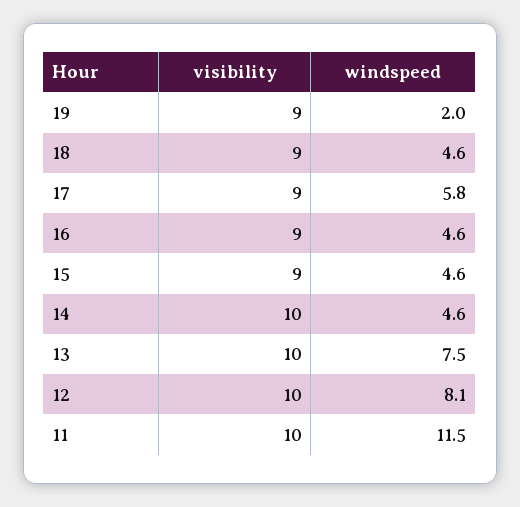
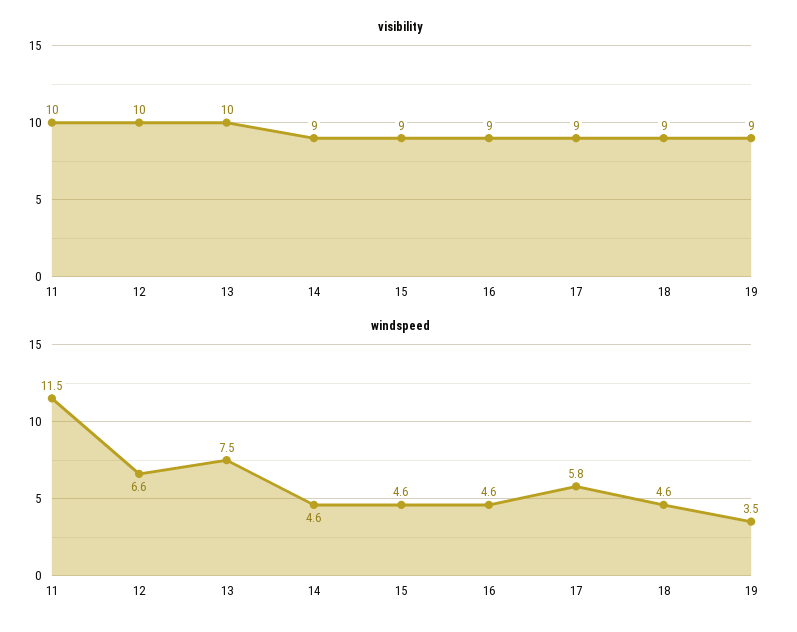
windspeed, 19: 2 -> 3.5
visibility, 14: 10 -> 9
windspeed, 12: 8.1 -> 6.6

